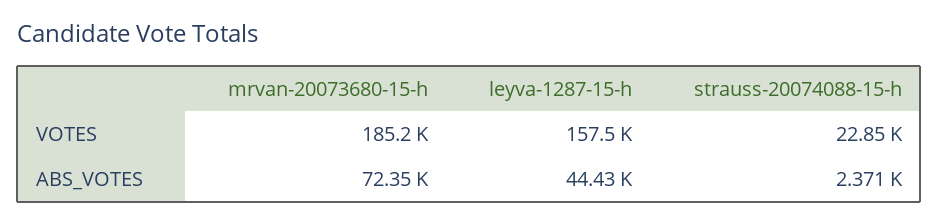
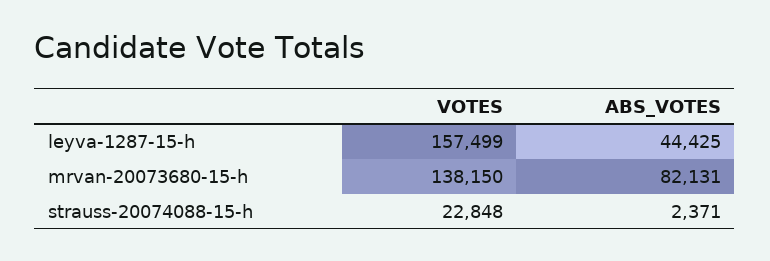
mrvan-20073680-15-h, VOTES: 185200 -> 138150
mrvan-20073680-15-h, ABS_VOTES: 72350 -> 82131

